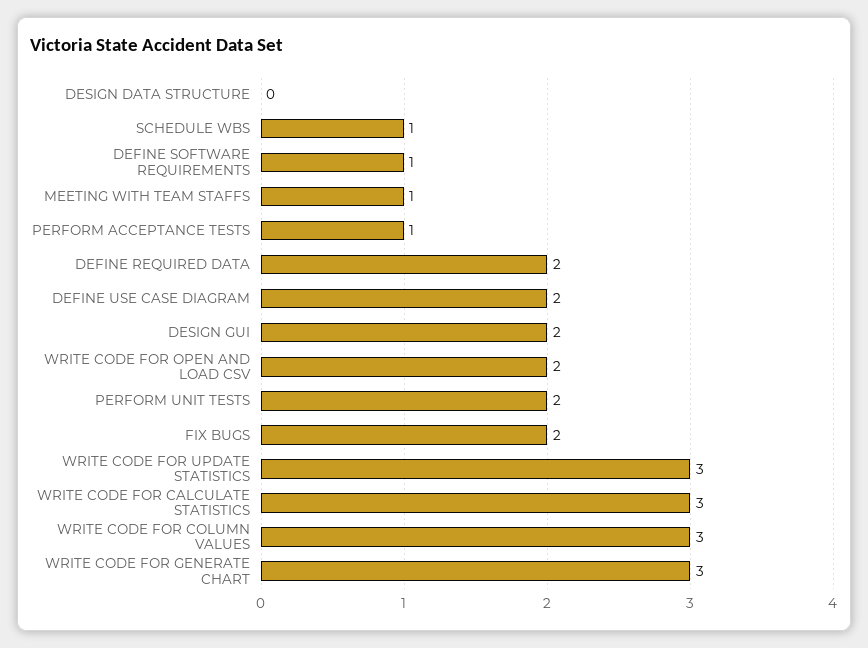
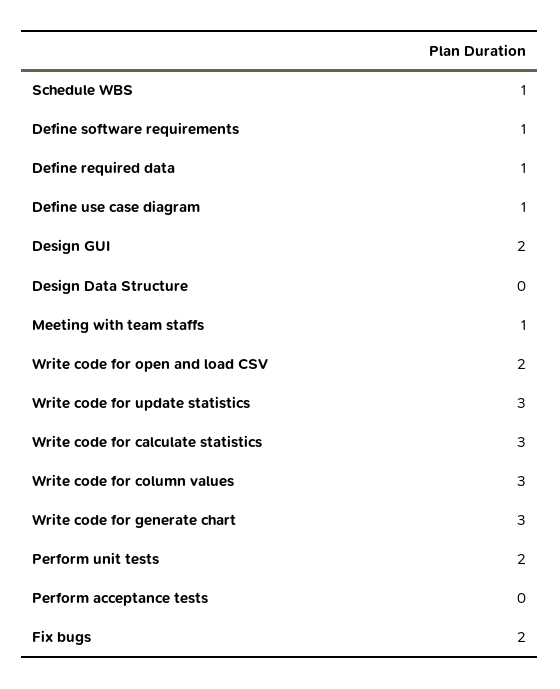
PERFORM ACCEPTANCE TESTS: 1 -> 0
DEFINE REQUIRED DATA: 2 -> 1
DEFINE USE CASE DIAGRAM: 2 -> 1

